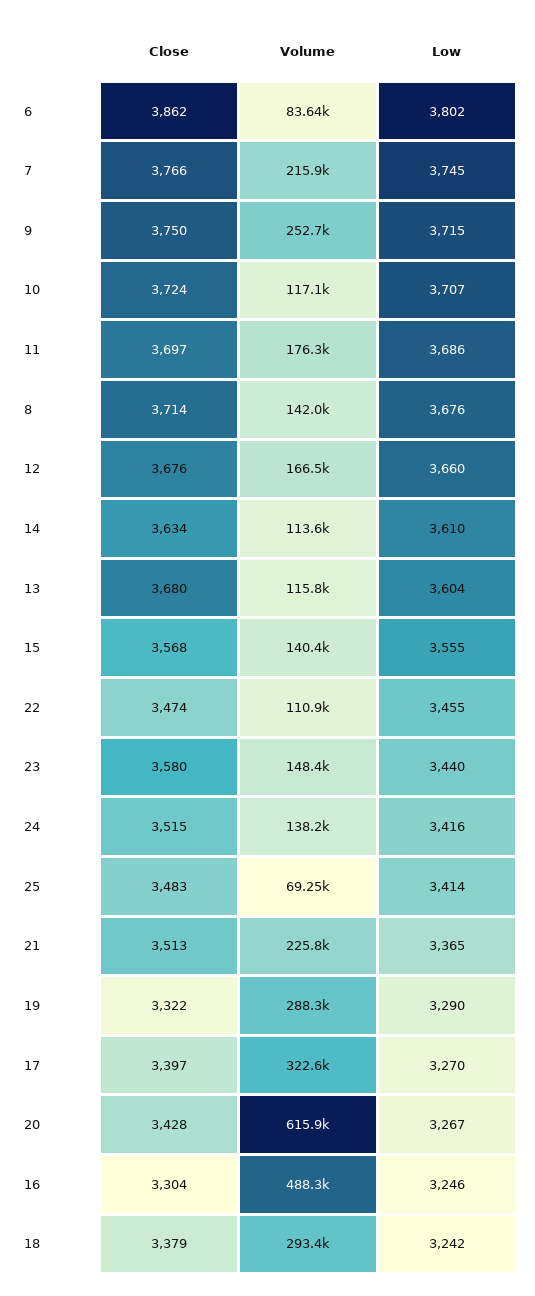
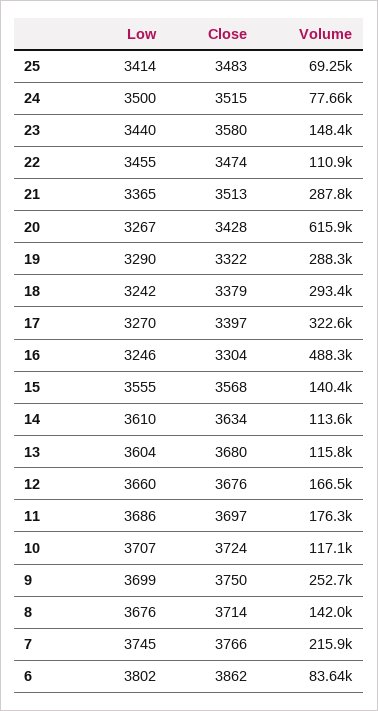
Low, 9: 3715 -> 3699
Volume, 24: 138200 -> 77660
Low, 24: 3416 -> 3500
Volume, 21: 225800 -> 287800

